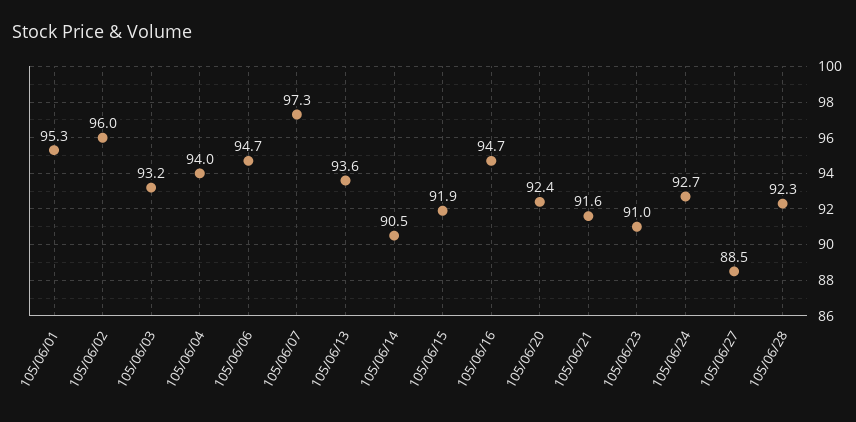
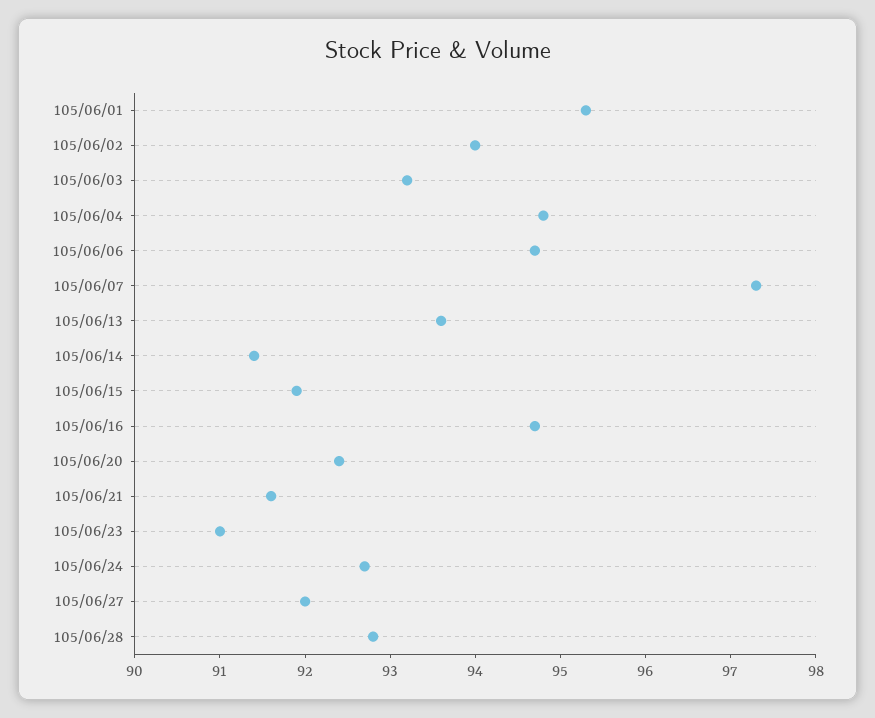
105/06/02: 96 -> 94
105/06/04: 94 -> 94.8
105/06/14: 90.5 -> 91.4
105/06/27: 88.5 -> 92
105/06/28: 92.3 -> 92.8

